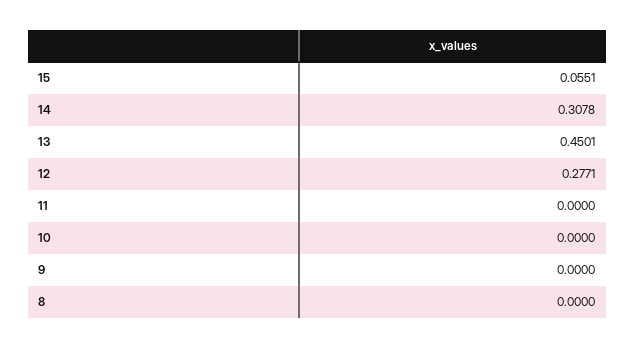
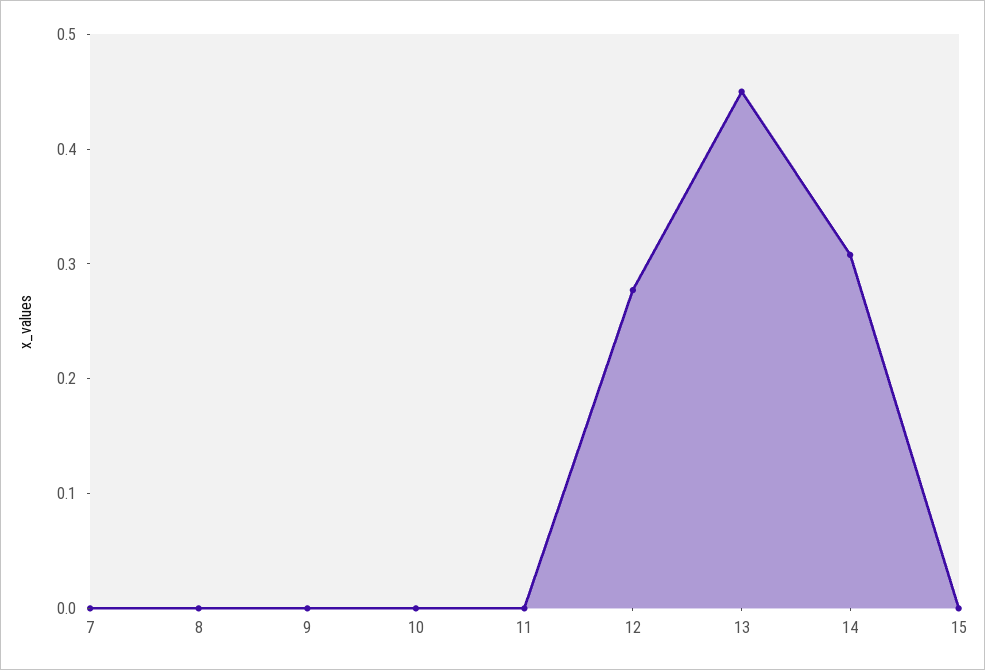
15: 0.0551 -> 0
7: none -> 0

